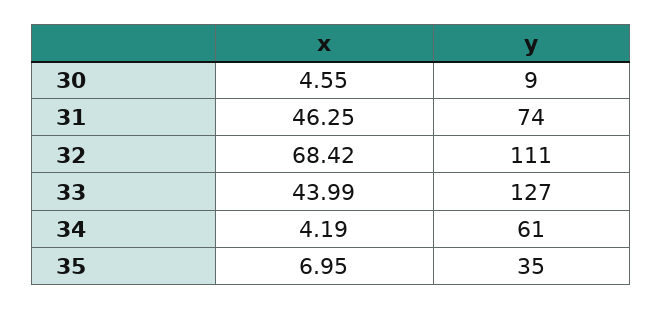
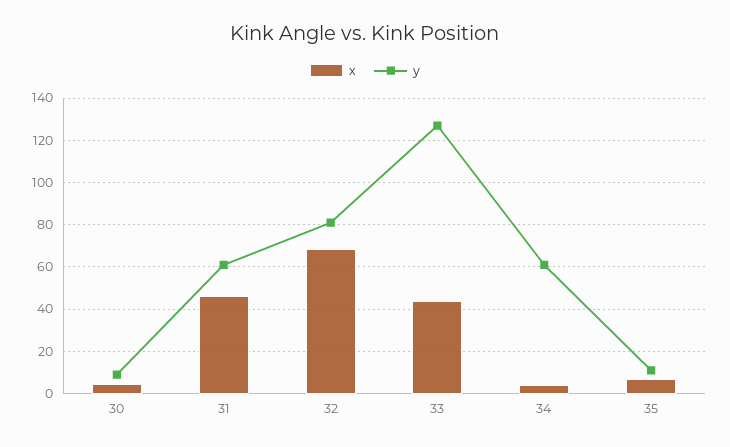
y, 31: 74 -> 60
y, 32: 111 -> 80
y, 35: 35 -> 10

